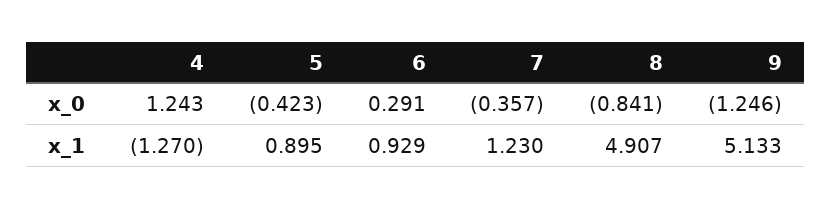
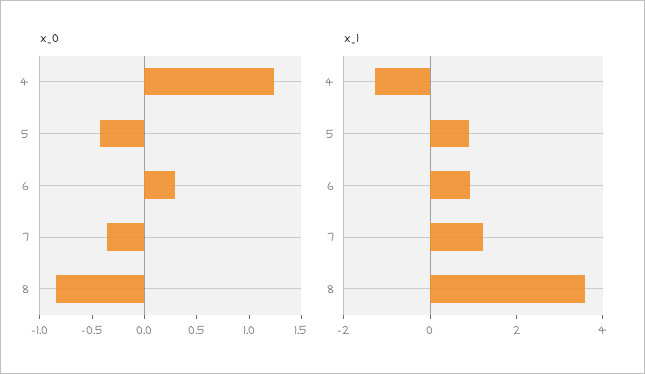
x_0, 9: -1.246 -> none
x_1, 8: 4.907 -> 3.5
x_1, 9: 5.133 -> none

